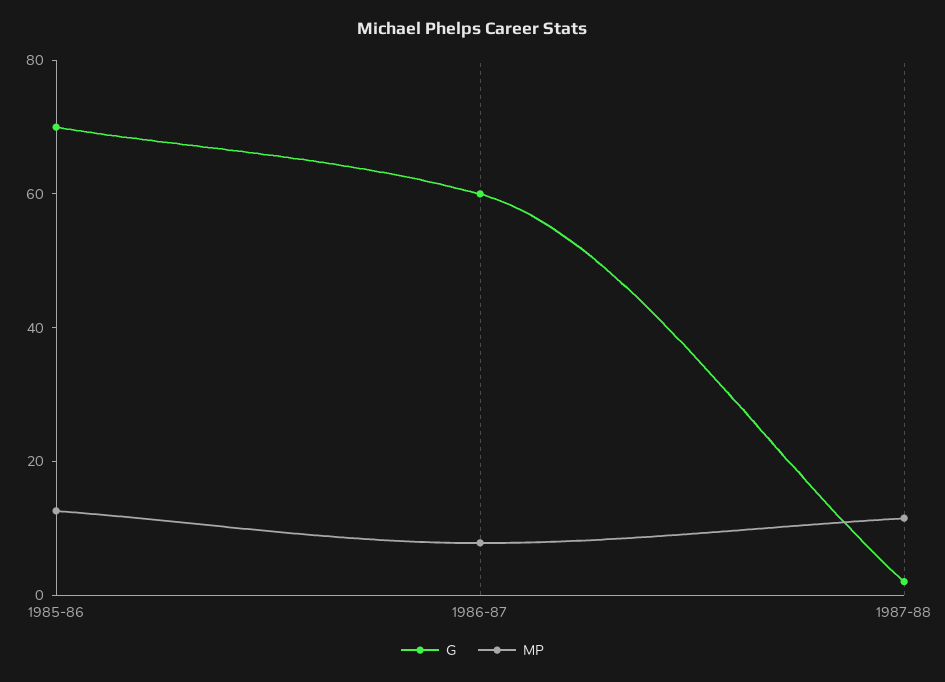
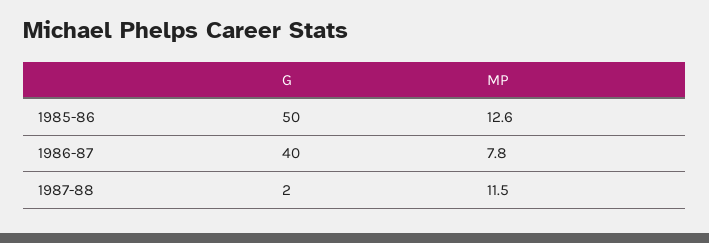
G, 1985-86: 70 -> 50
G, 1986-87: 60 -> 40

